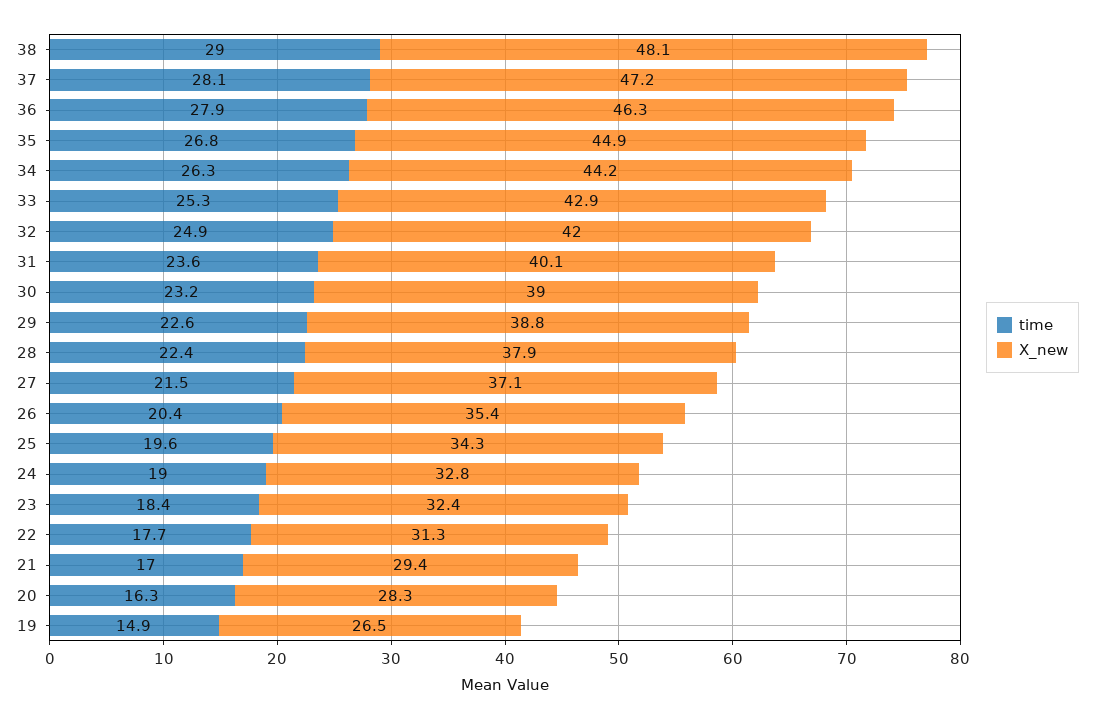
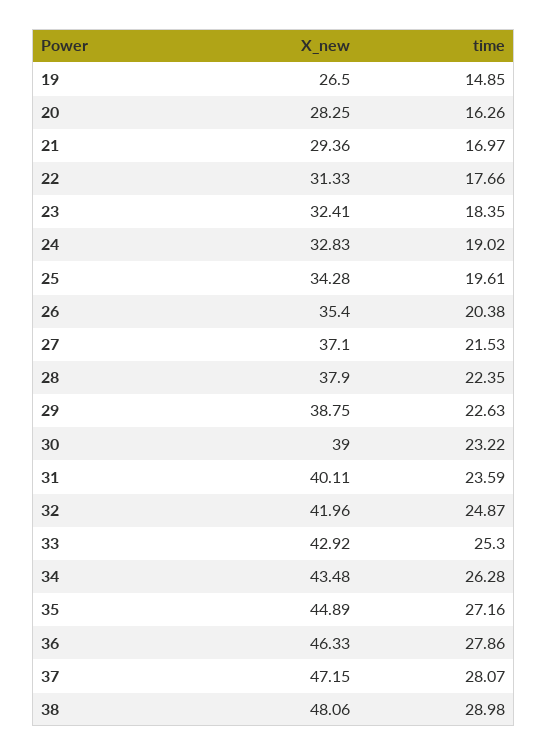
time, 35: 26.8 -> 27.16
X_new, 34: 44.2 -> 43.48

